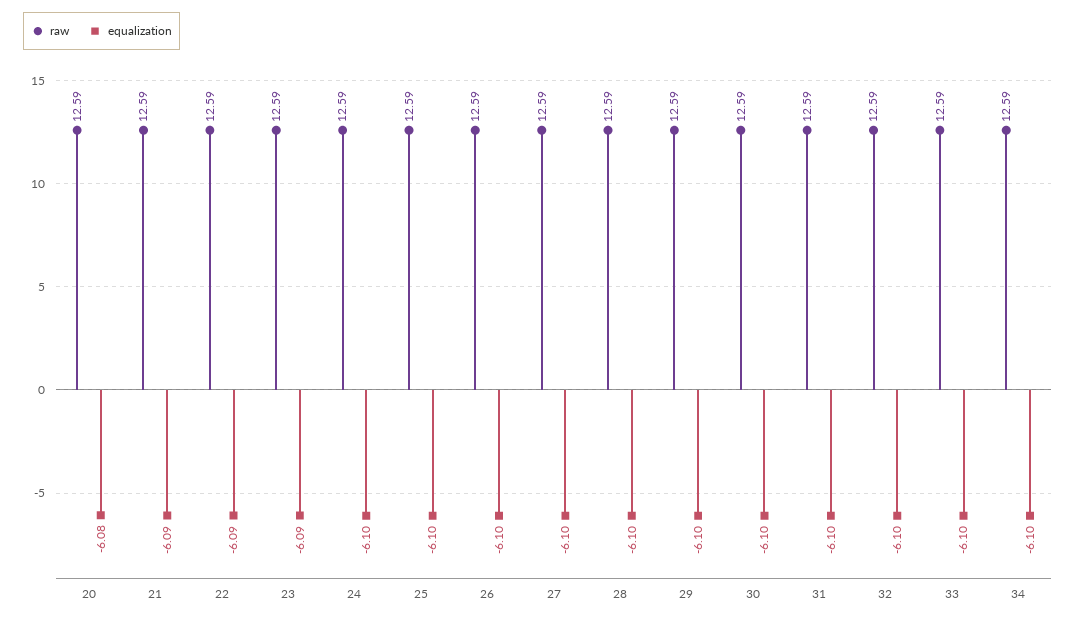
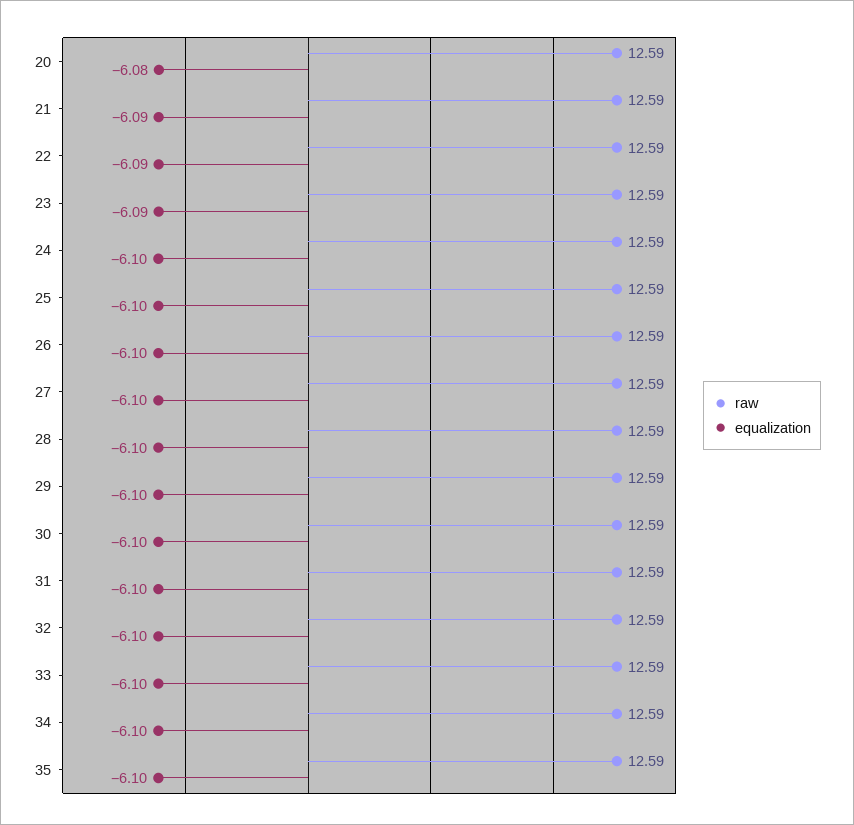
raw, 35: none -> 12.59
equalization, 35: none -> -6.1

